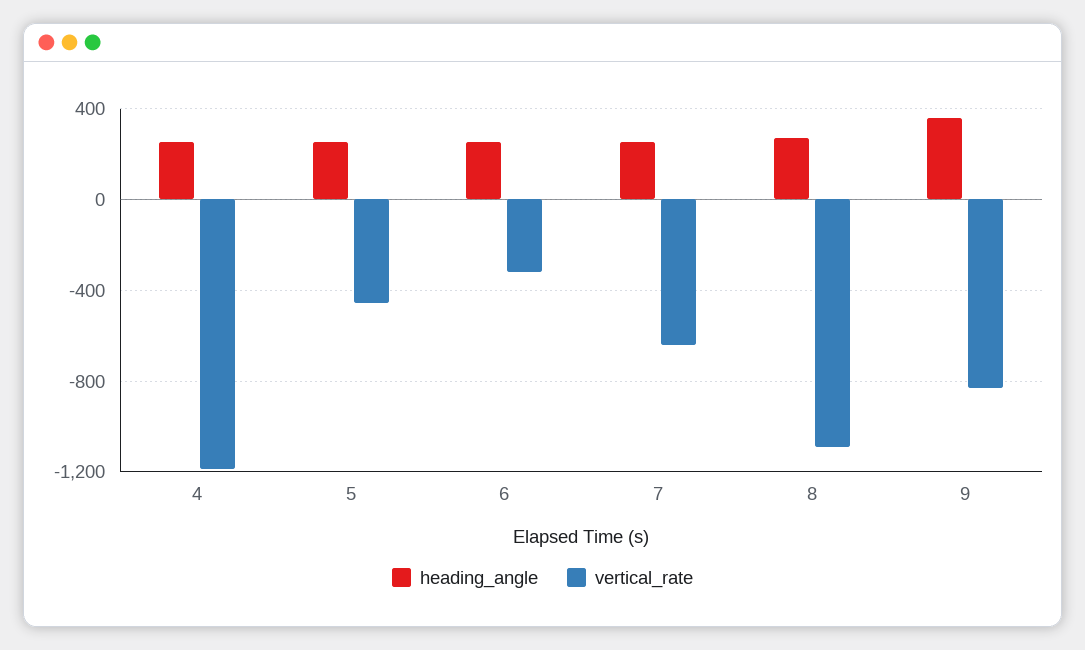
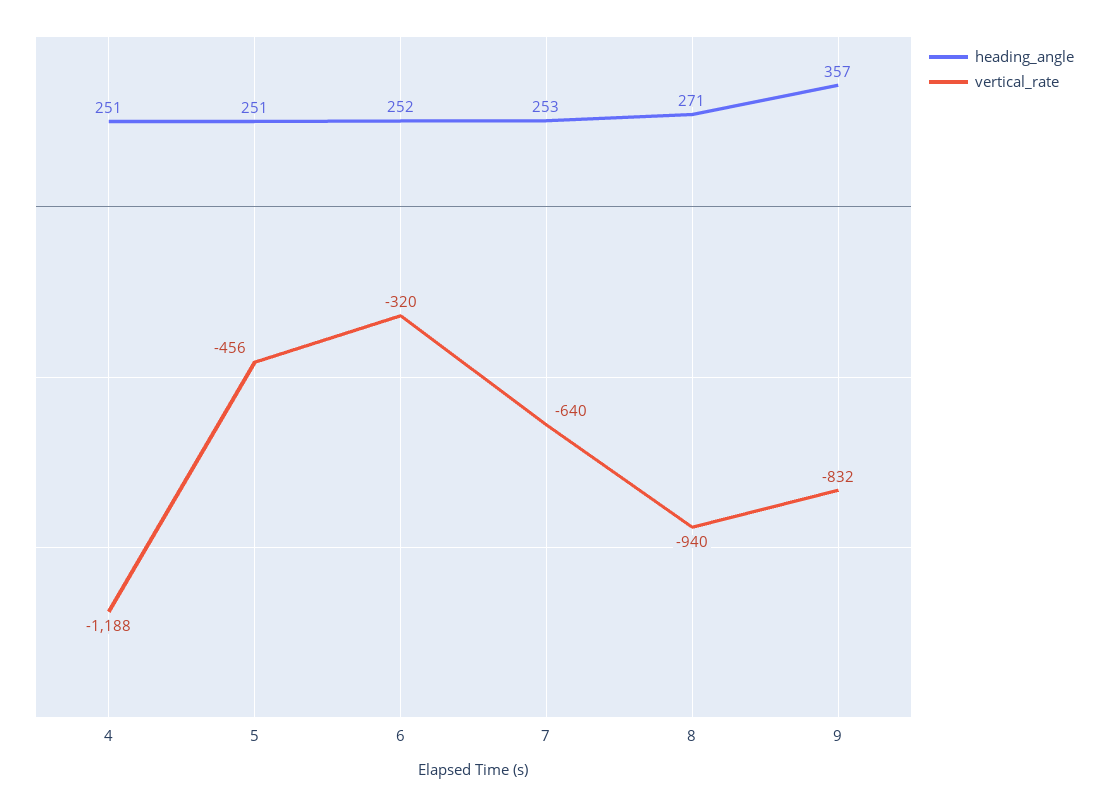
vertical_rate, 8: -1100 -> -940

